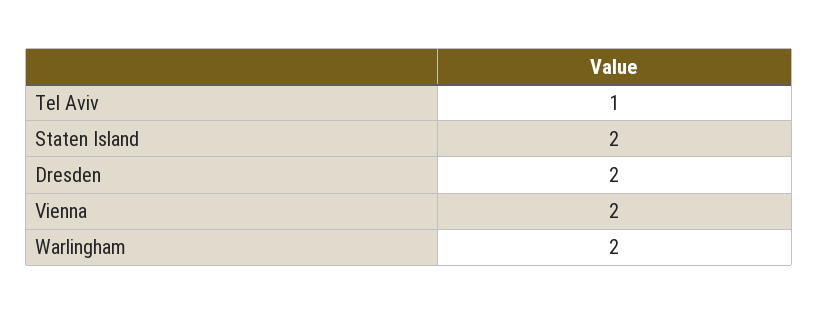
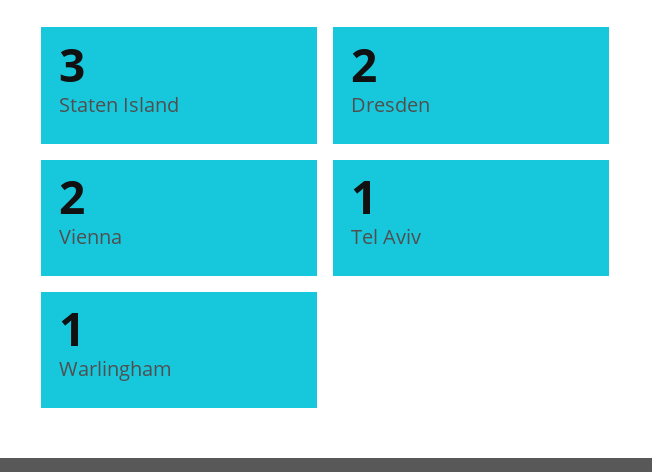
Staten Island: 2 -> 3
Warlingham: 2 -> 1

